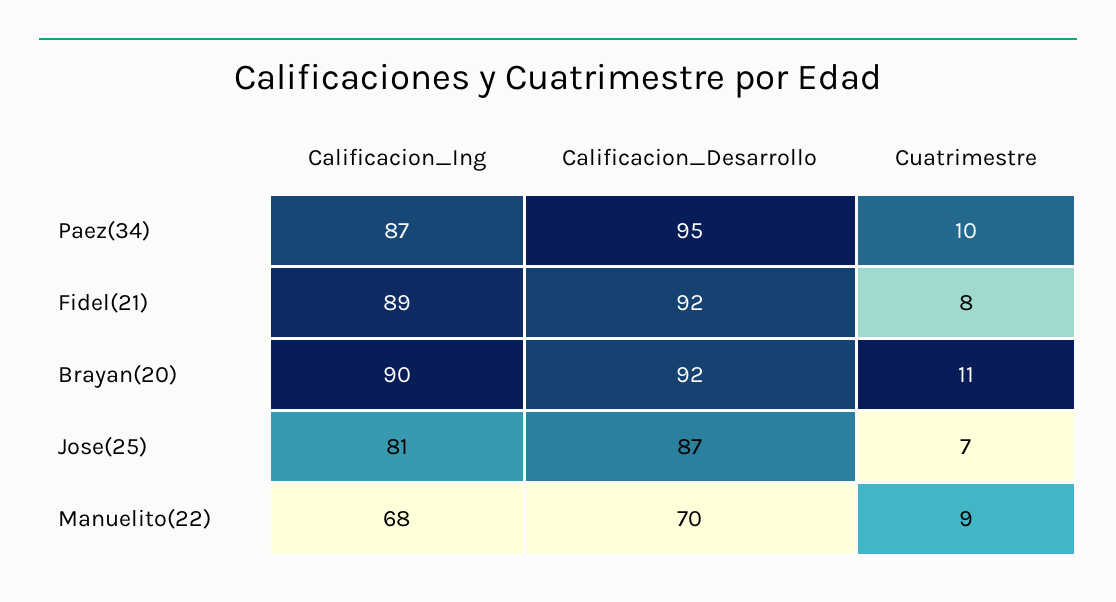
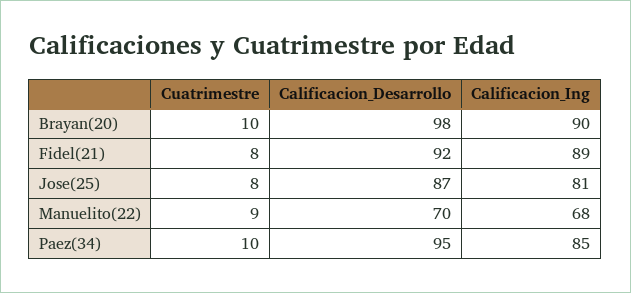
Calificacion_Ing, Paez(34): 87 -> 85
Calificacion_Desarrollo, Brayan(20): 92 -> 98
Cuatrimestre, Brayan(20): 11 -> 10
Cuatrimestre, Jose(25): 7 -> 8

